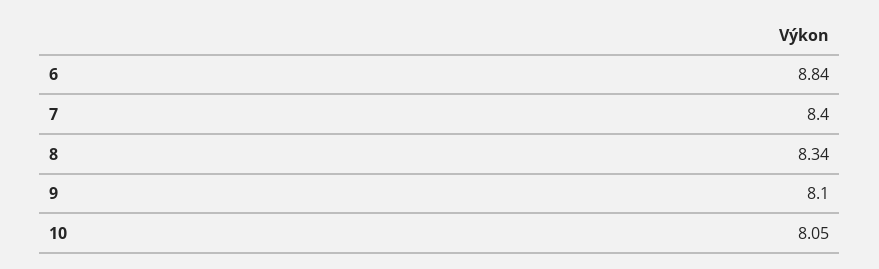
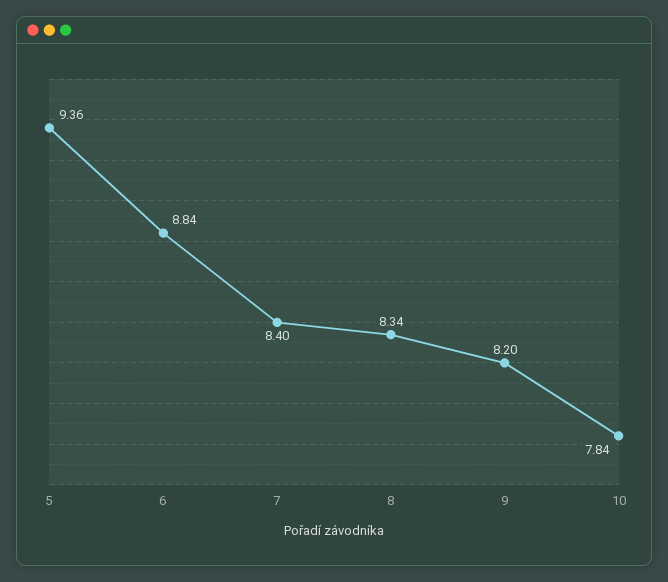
9: 8.1 -> 8.2
10: 8.05 -> 7.84
5: none -> 9.36

